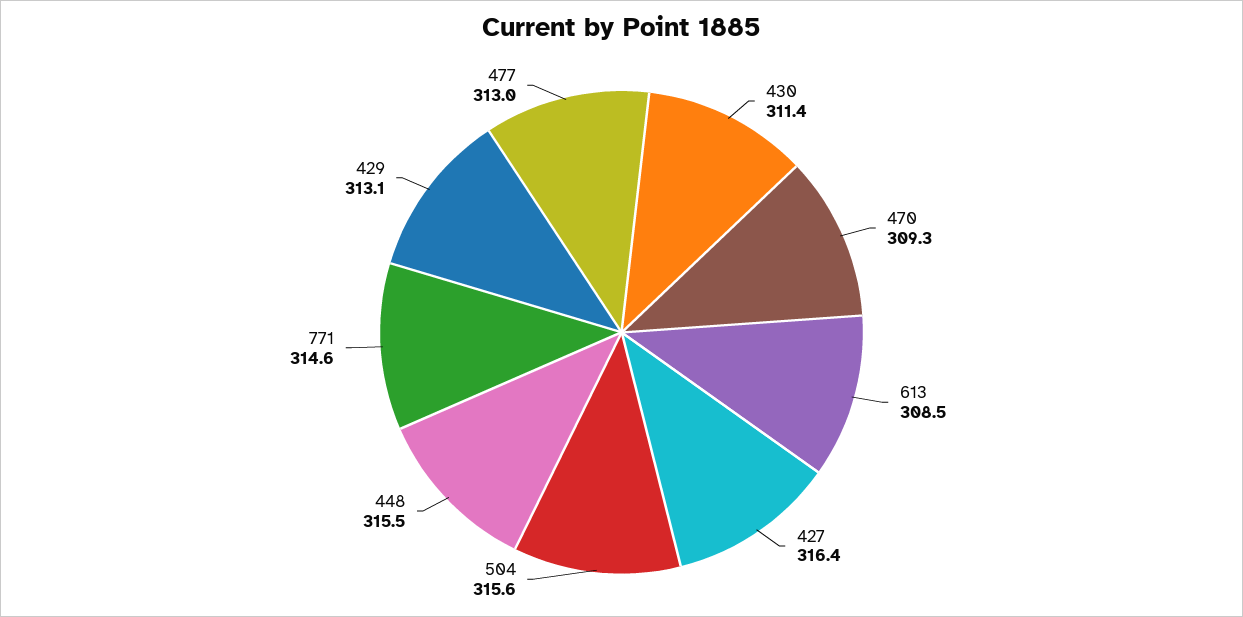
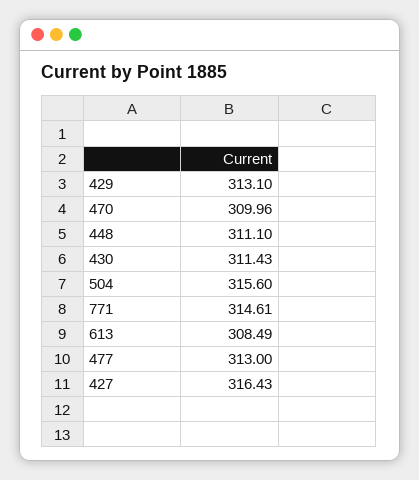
470: 309.3 -> 309.96
448: 315.5 -> 311.1

